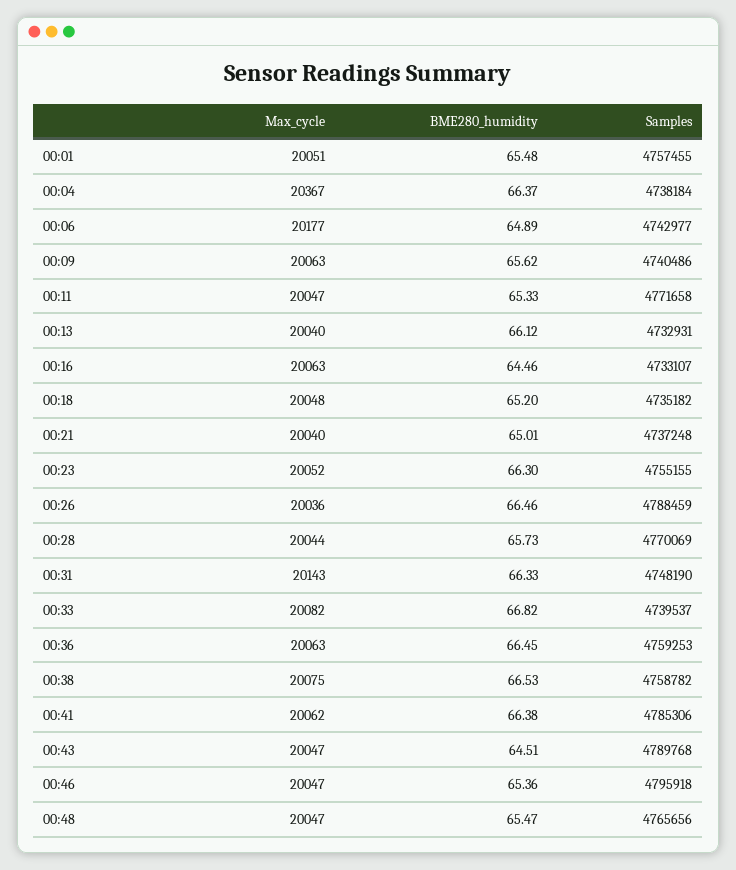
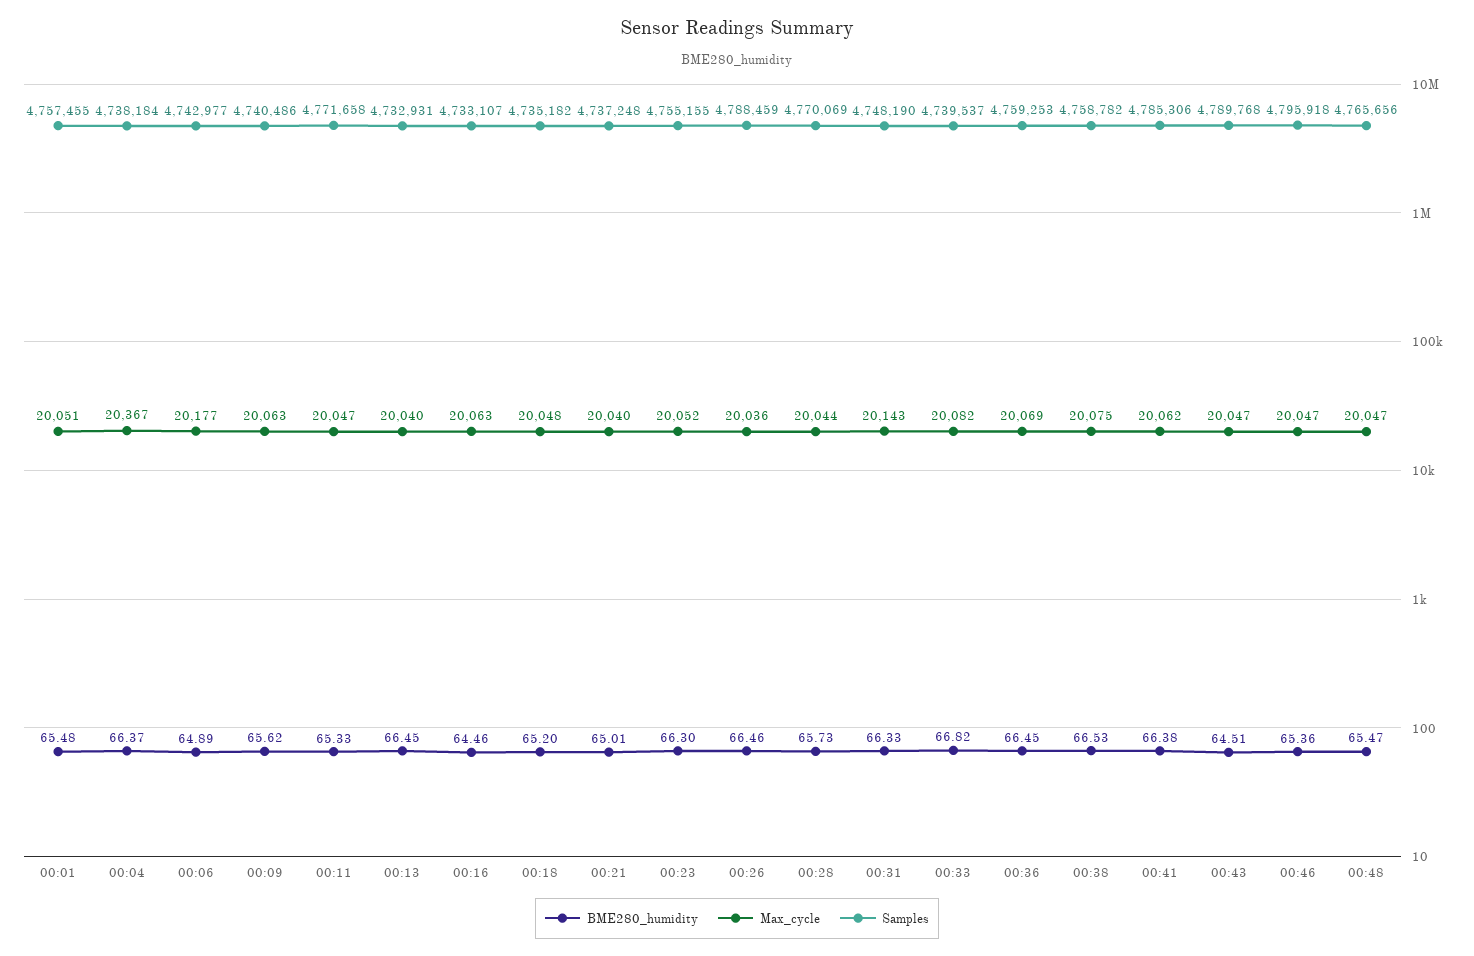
BME280_humidity, 00:13: 66.12 -> 66.45
Max_cycle, 00:36: 20063 -> 20069

